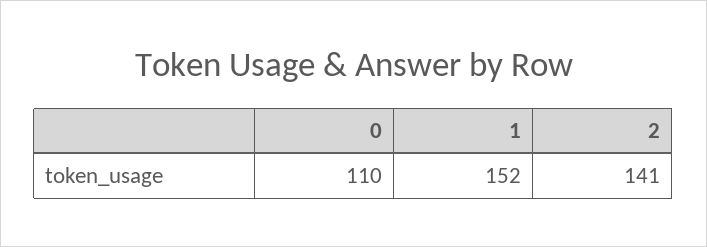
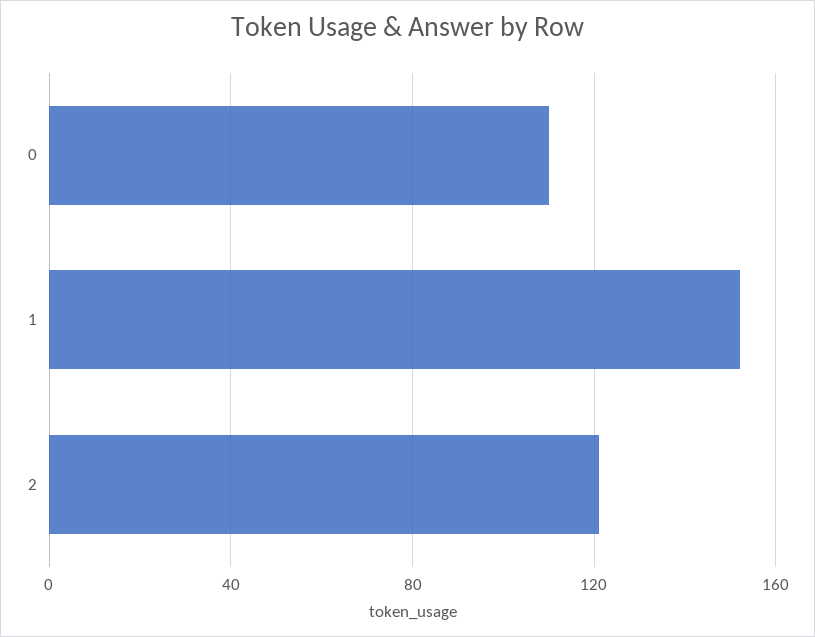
2: 141 -> 120

